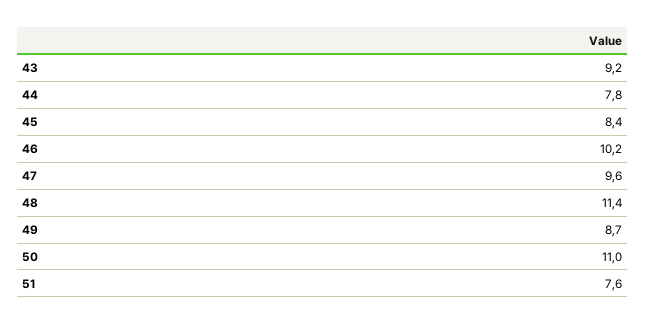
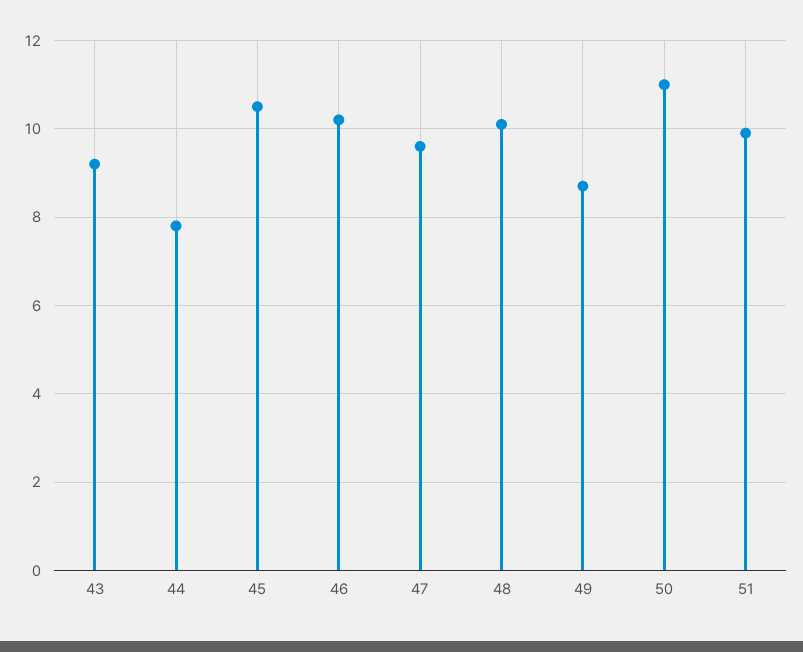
45: 8.4 -> 10.5
48: 11.4 -> 10
51: 7.6 -> 10

